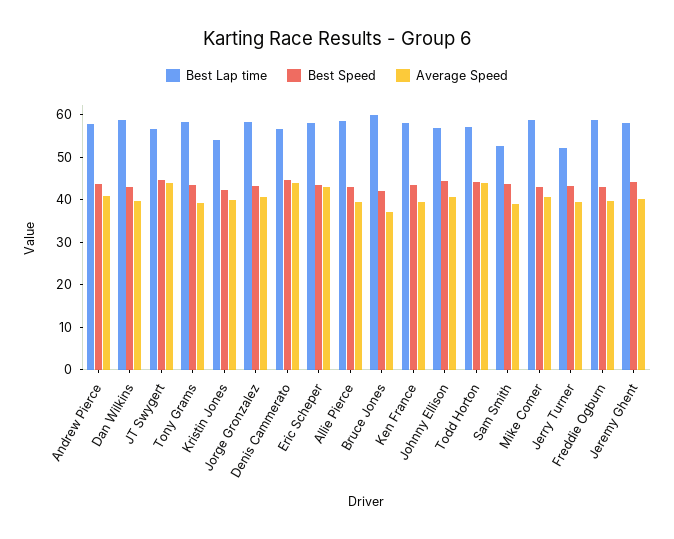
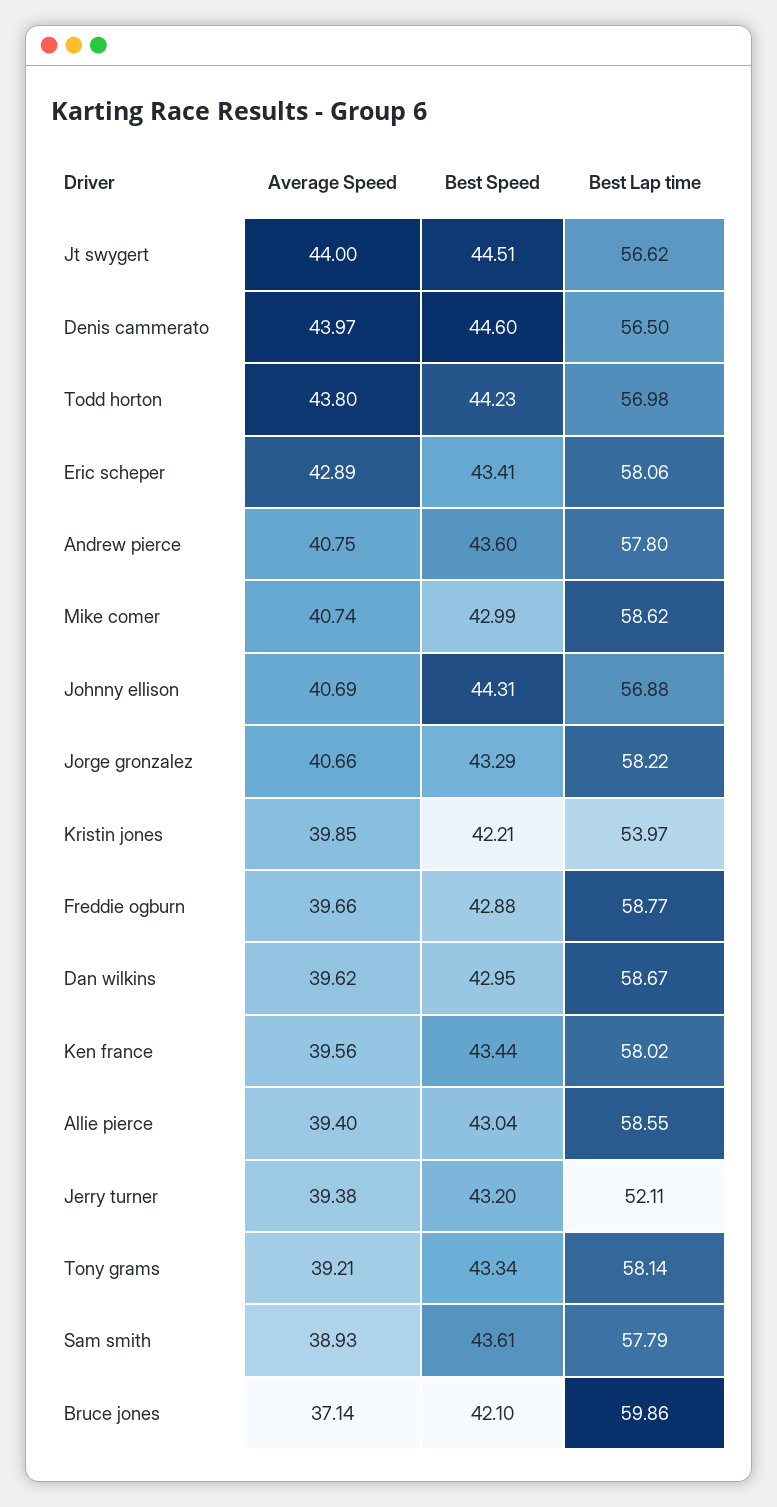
Best Lap time, Sam Smith: 52 -> 57.79
Best Lap time, Jeremy Ghent: 58 -> none
Best Speed, Jeremy Ghent: 44 -> none
Average Speed, Jeremy Ghent: 40 -> none

